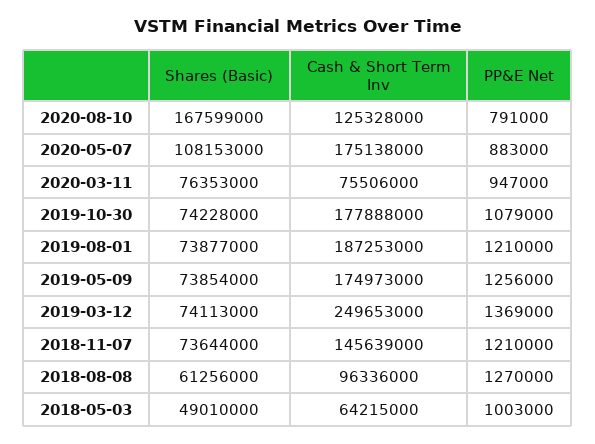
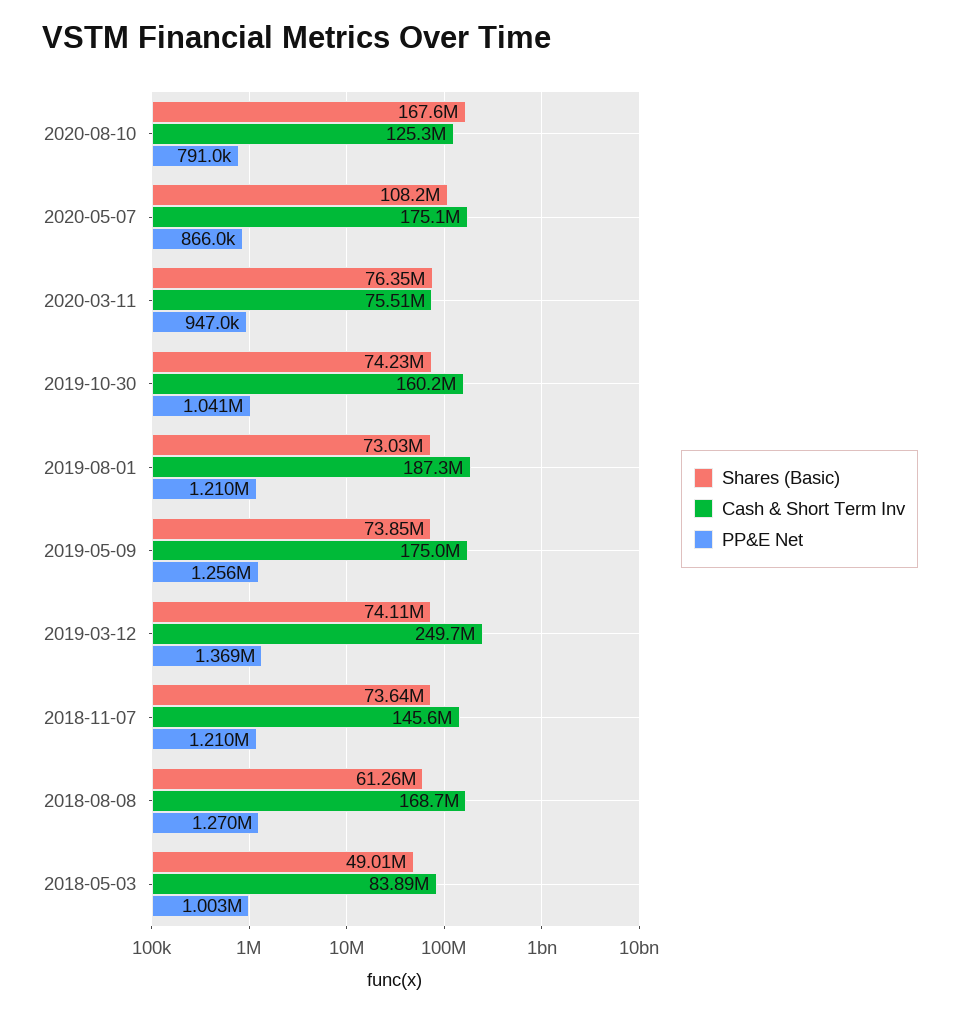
PP&E Net, 2020-05-07: 883000 -> 866000
Cash & Short Term Inv, 2019-10-30: 177888000 -> 160200000
PP&E Net, 2019-10-30: 1079000 -> 1041000
Shares (Basic), 2019-08-01: 73877000 -> 73030000
Cash & Short Term Inv, 2018-08-08: 96336000 -> 168700000
Cash & Short Term Inv, 2018-05-03: 64215000 -> 83890000

